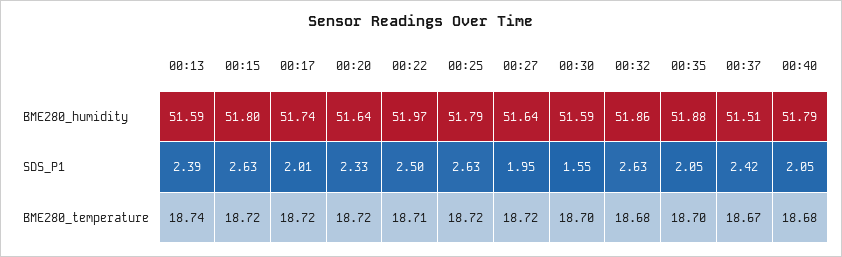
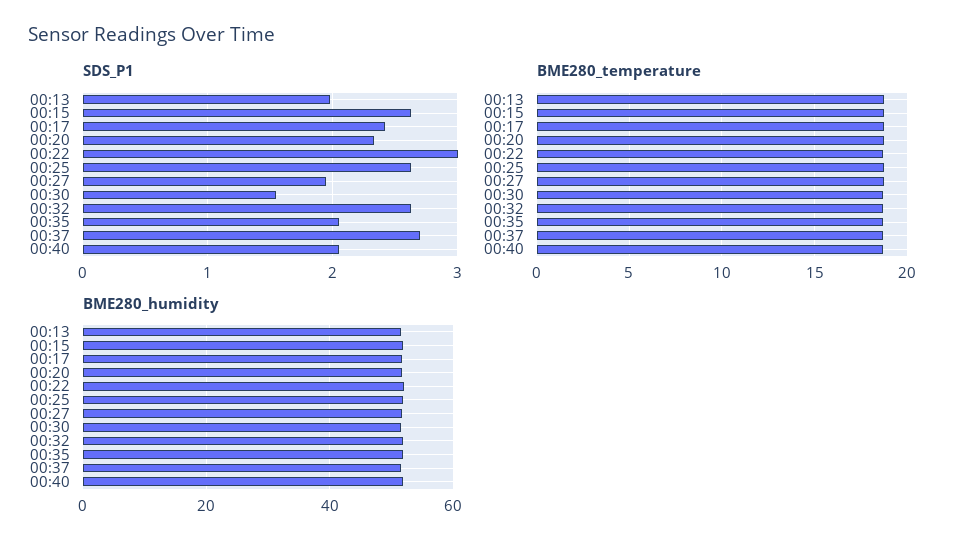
SDS_P1, 00:13: 2.39 -> 2
SDS_P1, 00:17: 2.01 -> 2.4
SDS_P1, 00:22: 2.5 -> 3
SDS_P1, 00:37: 2.42 -> 2.7

